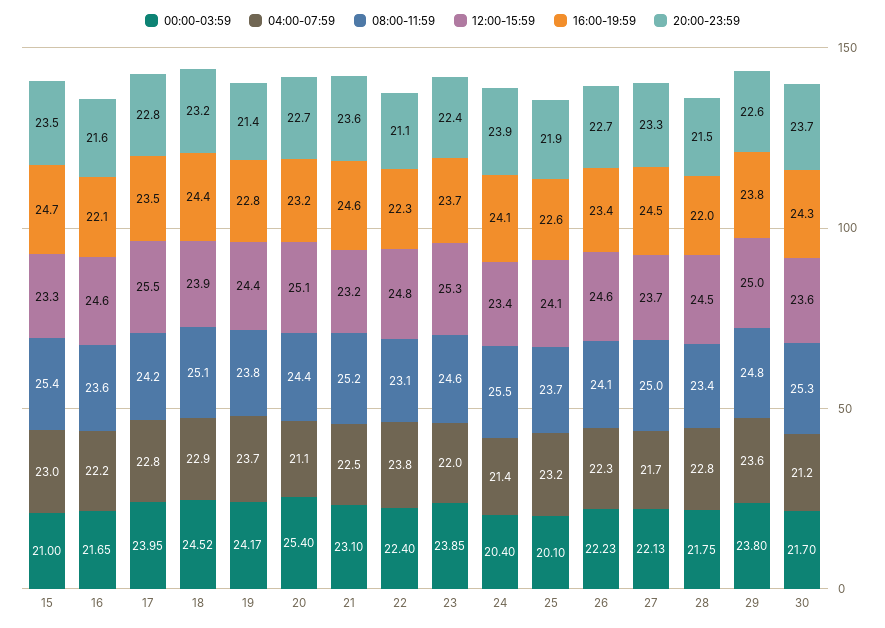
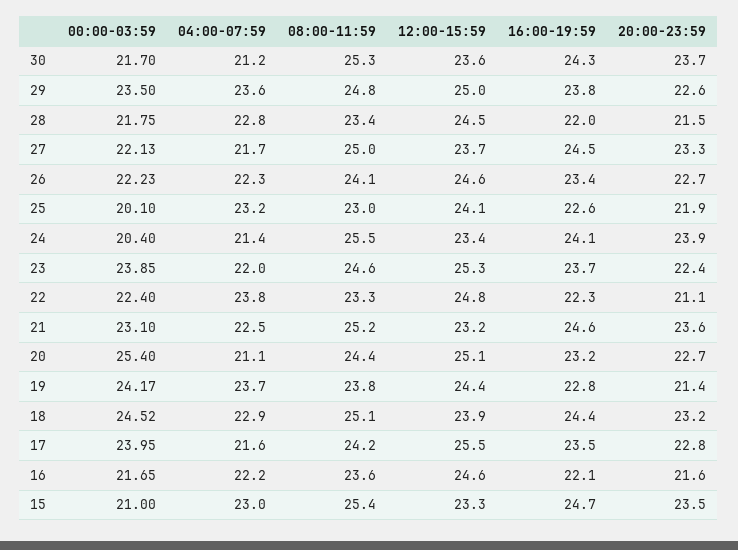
04:00-07:59, 17: 22.8 -> 21.6
08:00-11:59, 22: 23.1 -> 23.3
08:00-11:59, 25: 23.7 -> 23
00:00-03:59, 29: 23.8 -> 23.5

